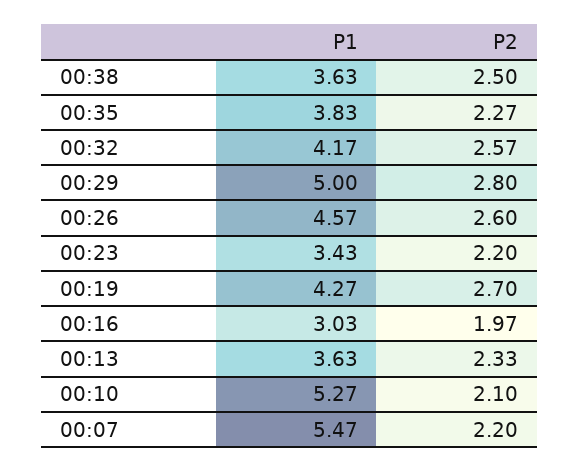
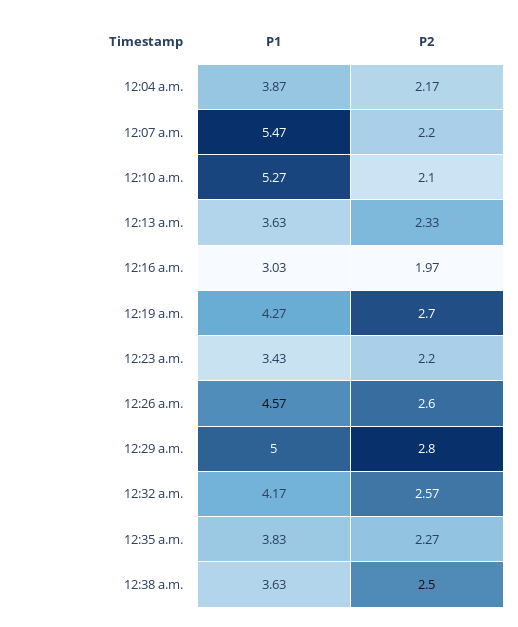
P1, 12:04 a.m.: none -> 3.87
P2, 12:04 a.m.: none -> 2.17

